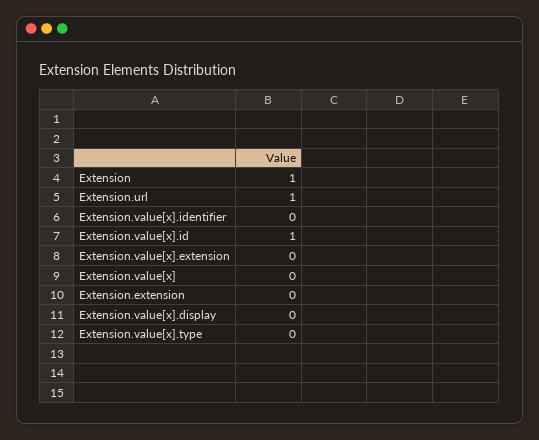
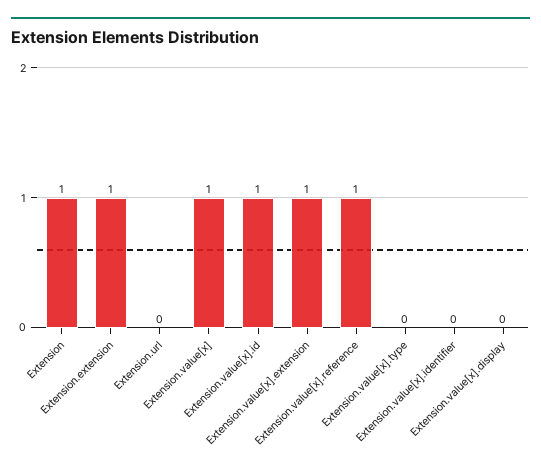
Extension.url: 1 -> 0
Extension.value[x].extension: 0 -> 1
Extension.value[x]: 0 -> 1
Extension.extension: 0 -> 1
Extension.value[x].reference: none -> 1

